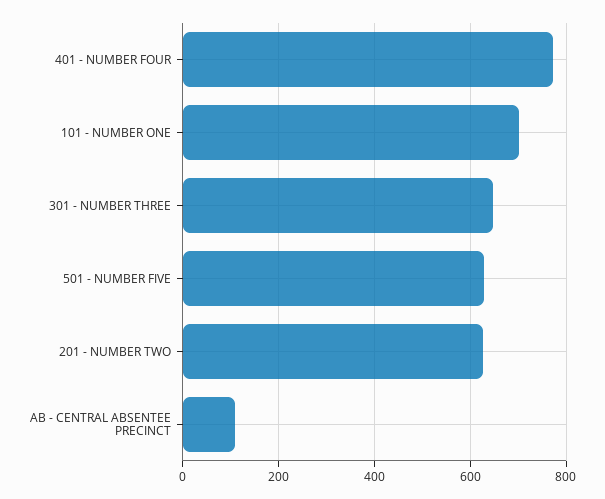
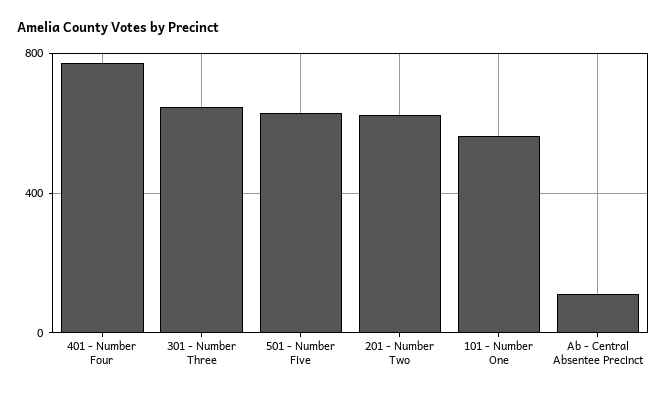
101 - NUMBER ONE: 700 -> 550

